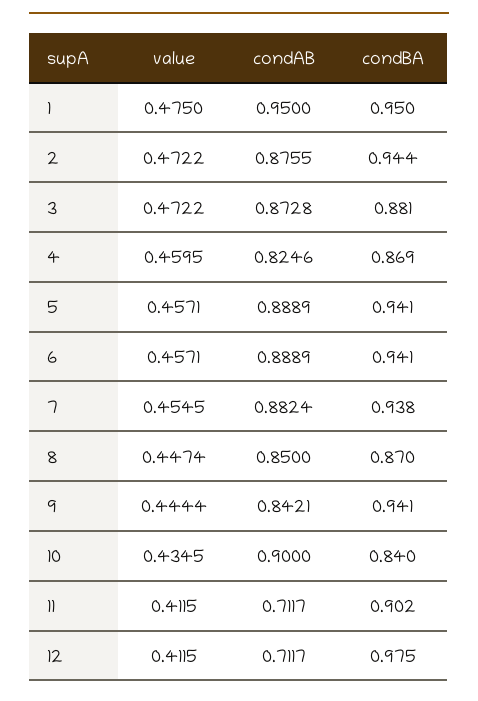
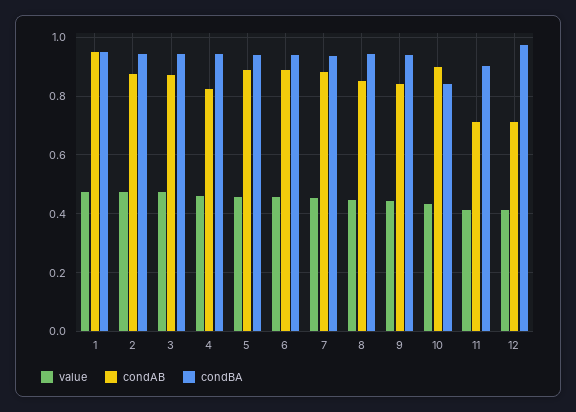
condBA, 3: 0.881 -> 0.95
condBA, 4: 0.869 -> 0.95
condBA, 8: 0.87 -> 0.95

